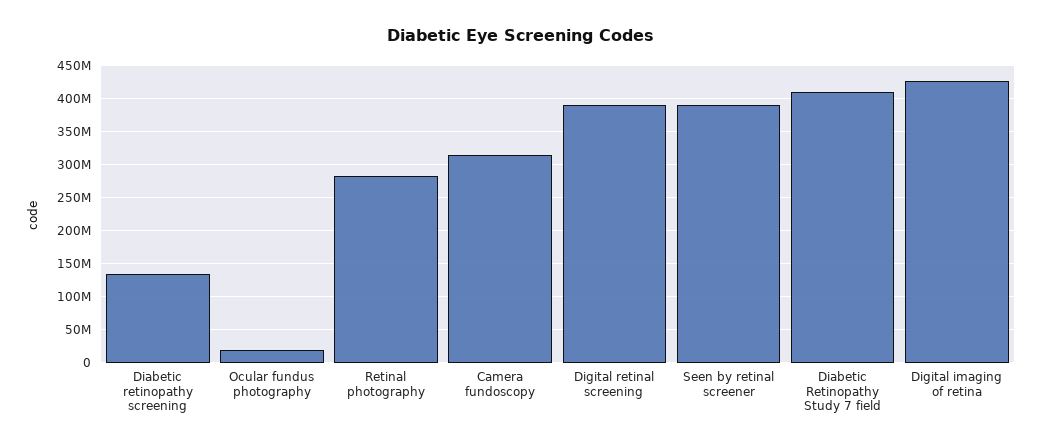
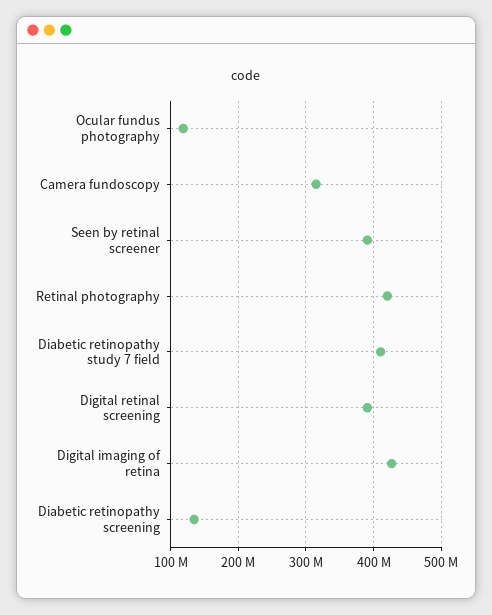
Ocular fundus photography: 20000000 -> 120000000
Retinal photography: 280000000 -> 420000000

